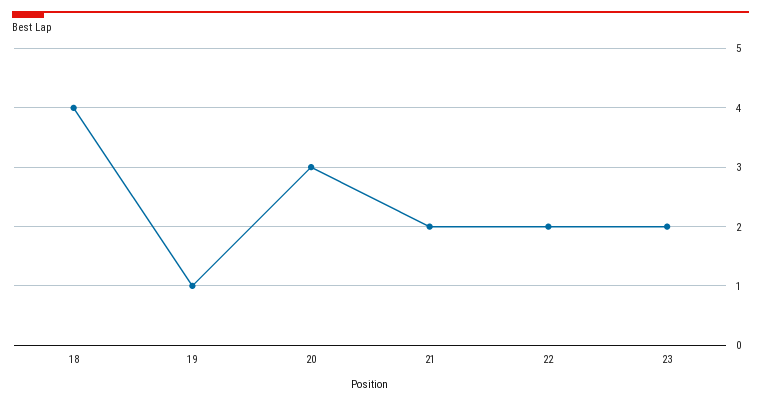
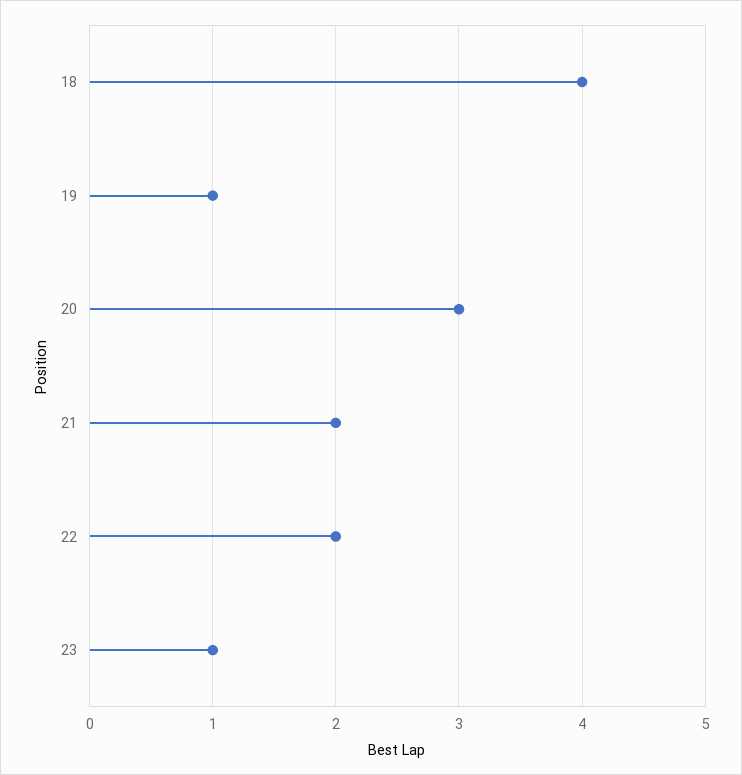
23: 2 -> 1

